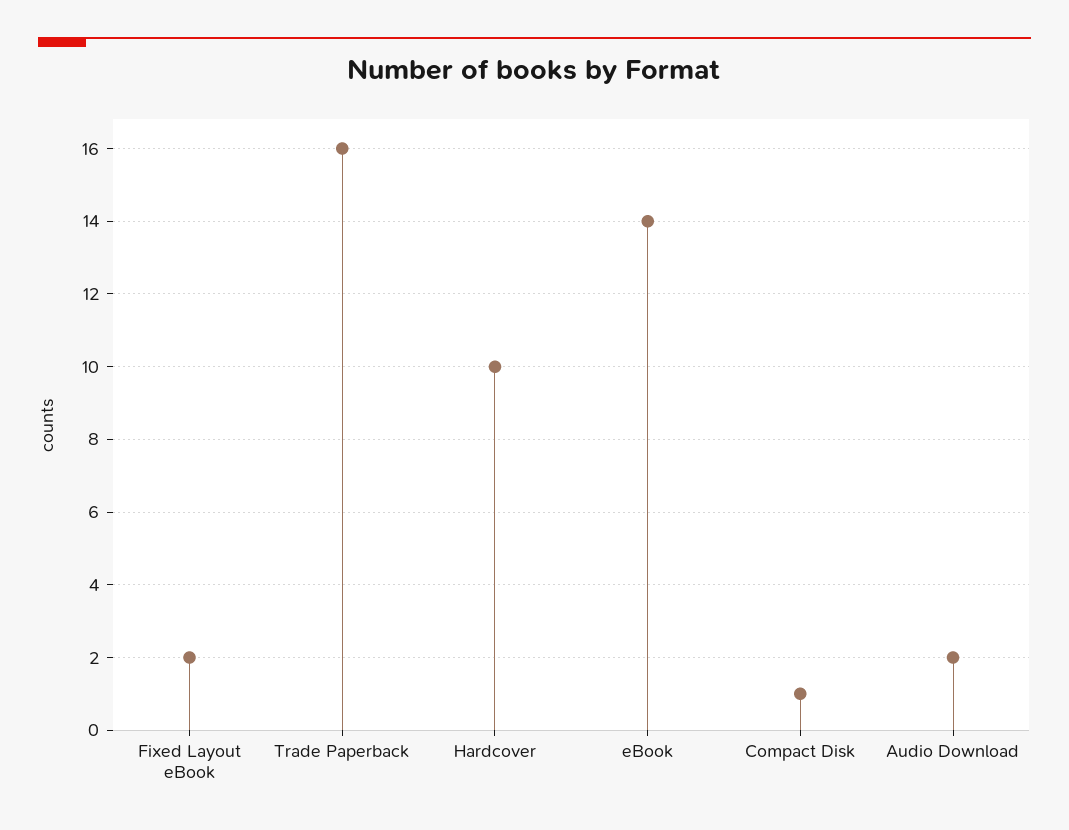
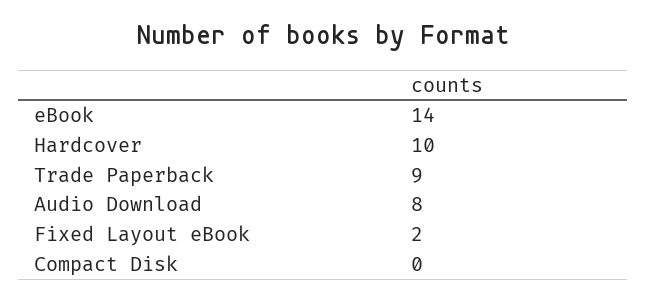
Trade Paperback: 16 -> 9
Compact Disk: 1 -> 0
Audio Download: 2 -> 8

